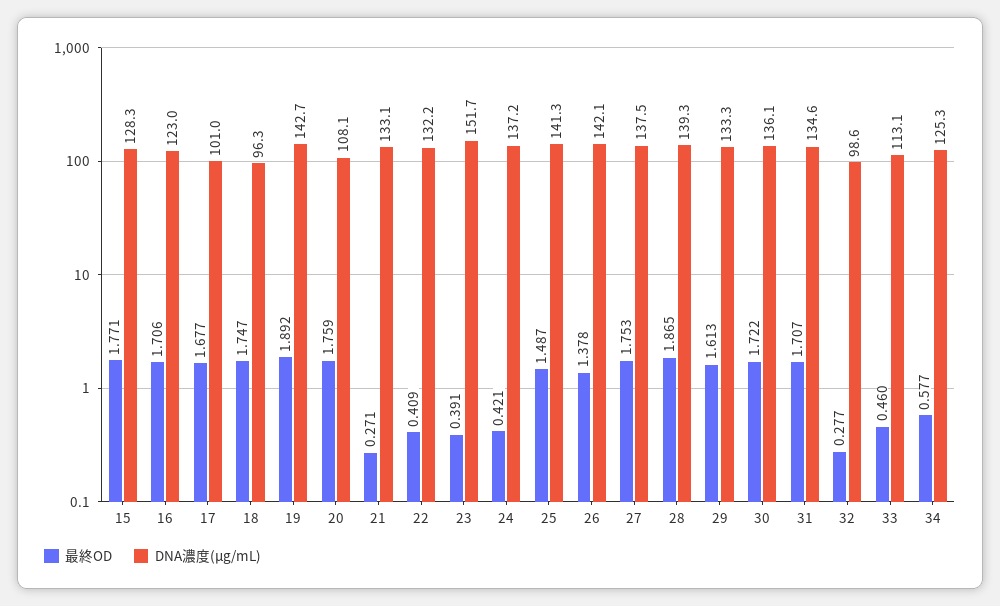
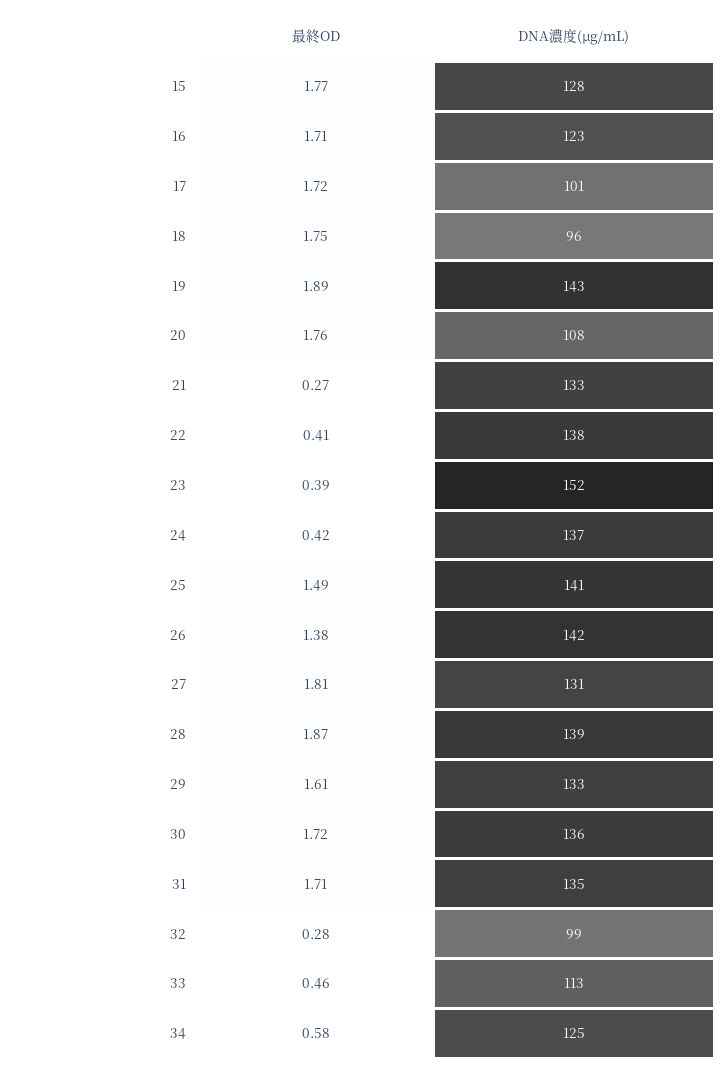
最終OD, 17: 1.677 -> 1.72
DNA濃度(μg/mL), 22: 132.2 -> 138
最終OD, 27: 1.753 -> 1.81
DNA濃度(μg/mL), 27: 137.5 -> 131

